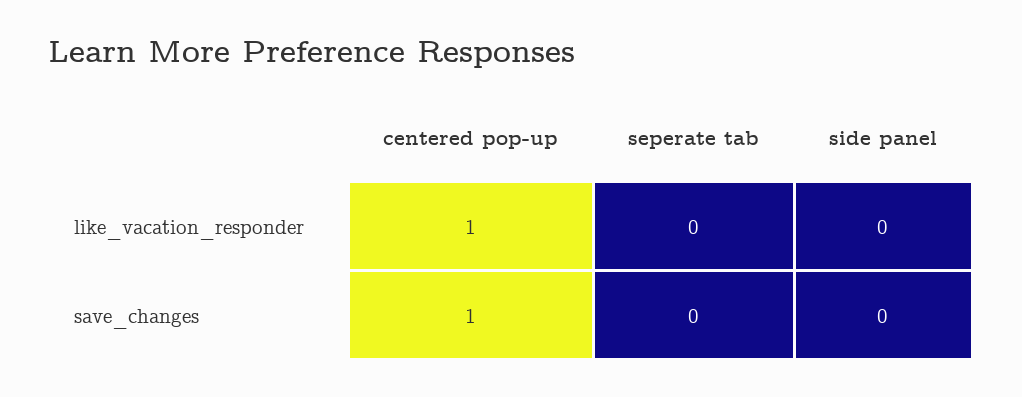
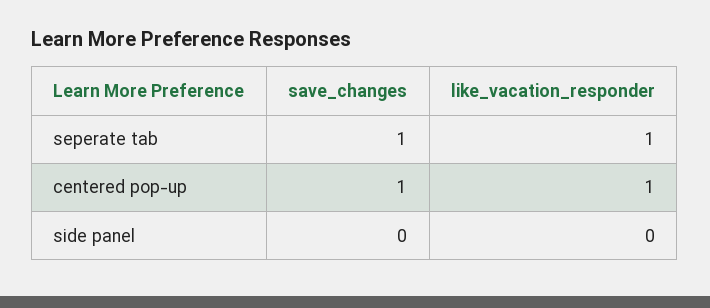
seperate tab, like_vacation_responder: 0 -> 1
seperate tab, save_changes: 0 -> 1

